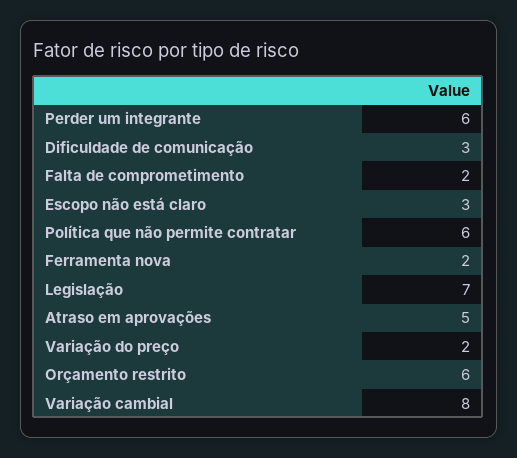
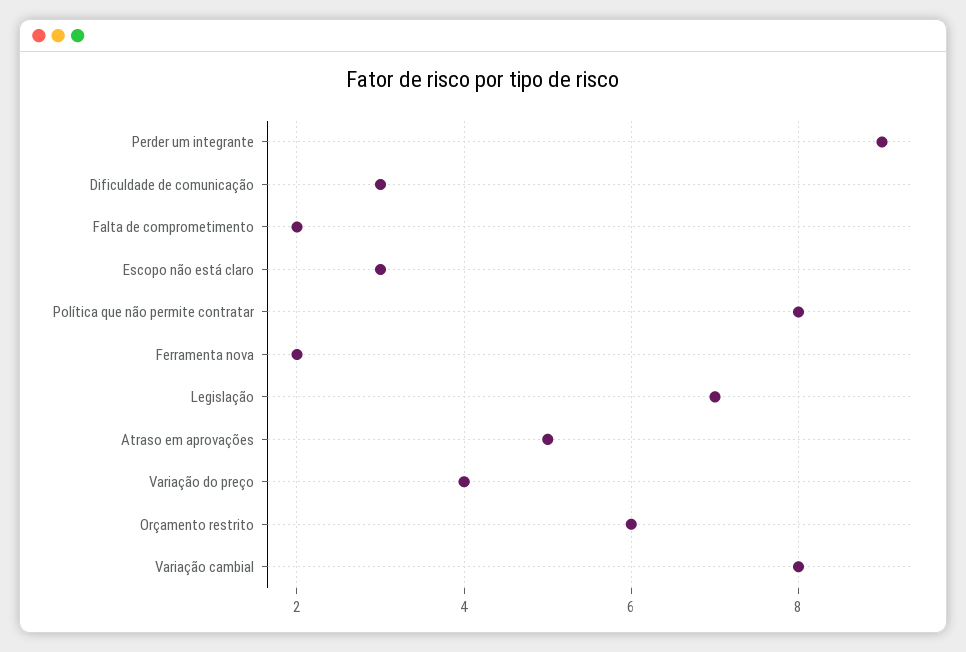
Perder um integrante: 6 -> 9
Política que não permite contratar: 6 -> 8
Variação do preço: 2 -> 4

